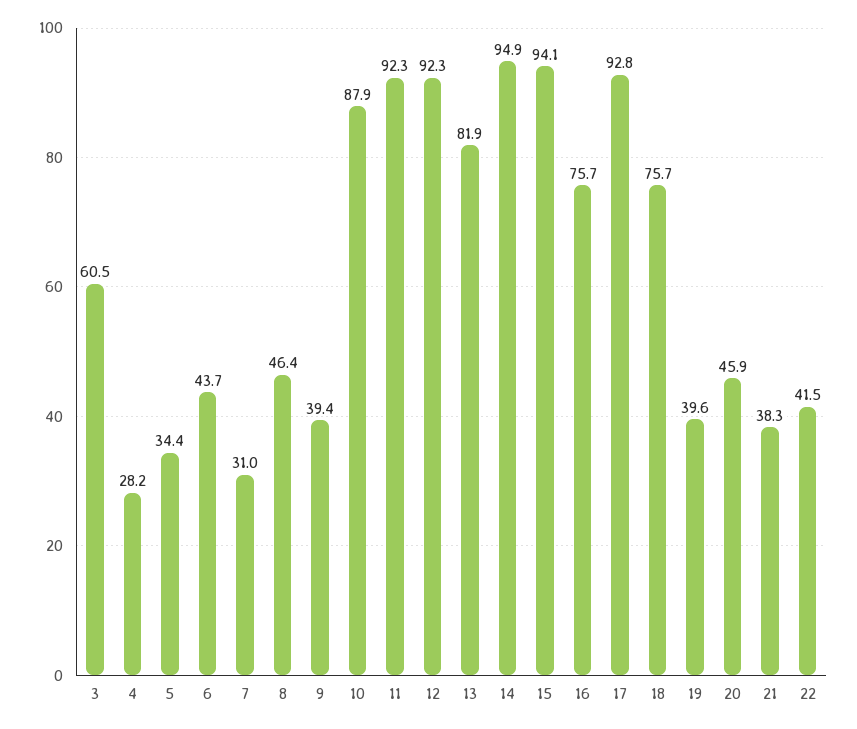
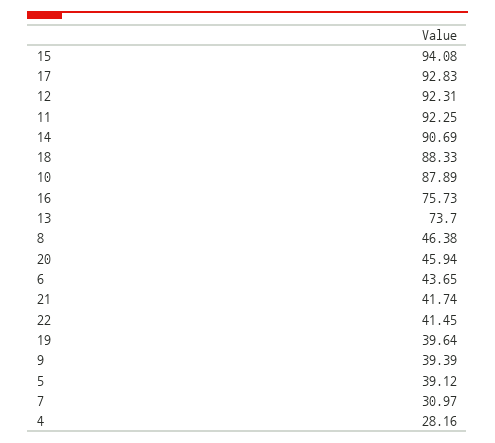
3: 60.5 -> none
5: 34.4 -> 39.12
13: 81.9 -> 73.7
14: 94.9 -> 90.69
18: 75.7 -> 88.33
21: 38.3 -> 41.74

